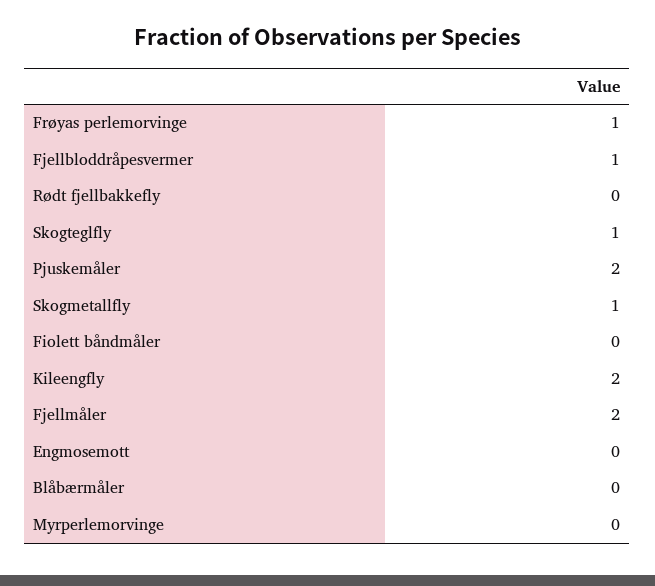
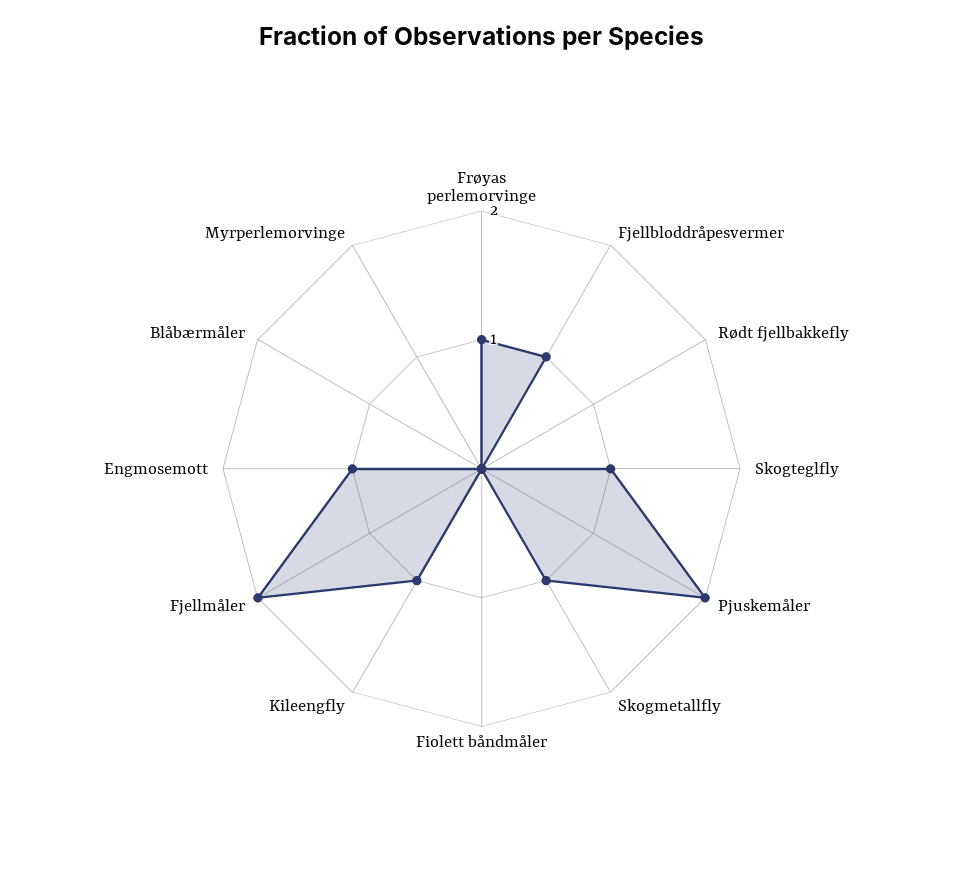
Kileengfly: 2 -> 1
Engmosemott: 0 -> 1

